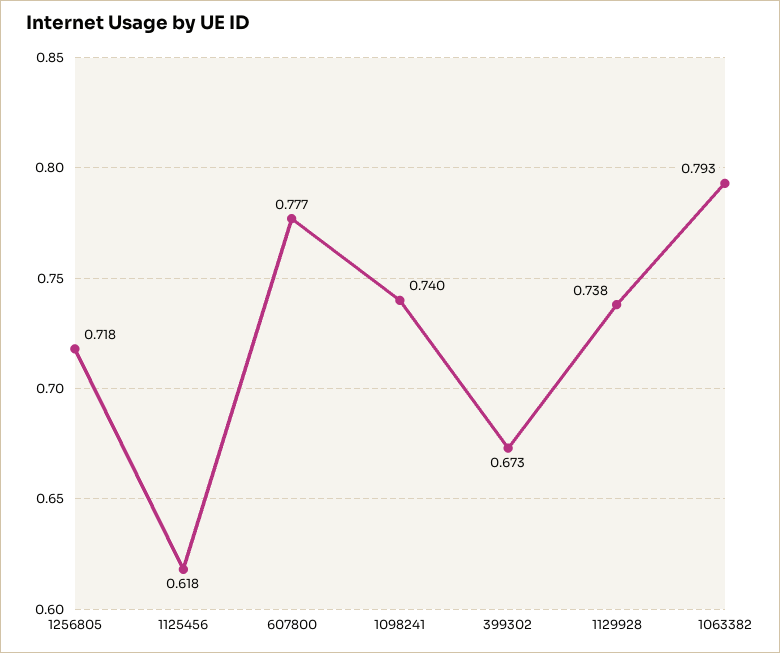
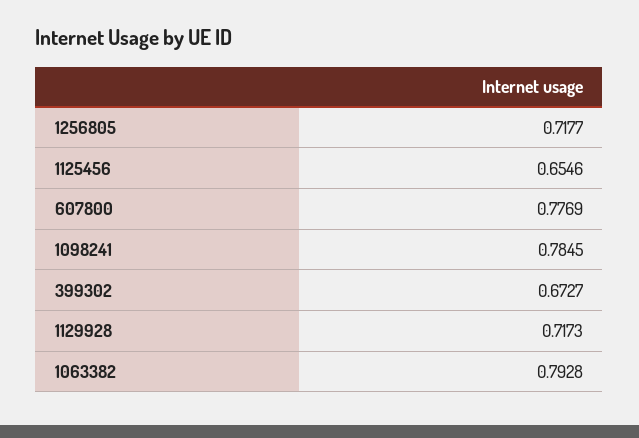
1125456: 0.618 -> 0.6546
1098241: 0.74 -> 0.7845
1129928: 0.738 -> 0.7173

